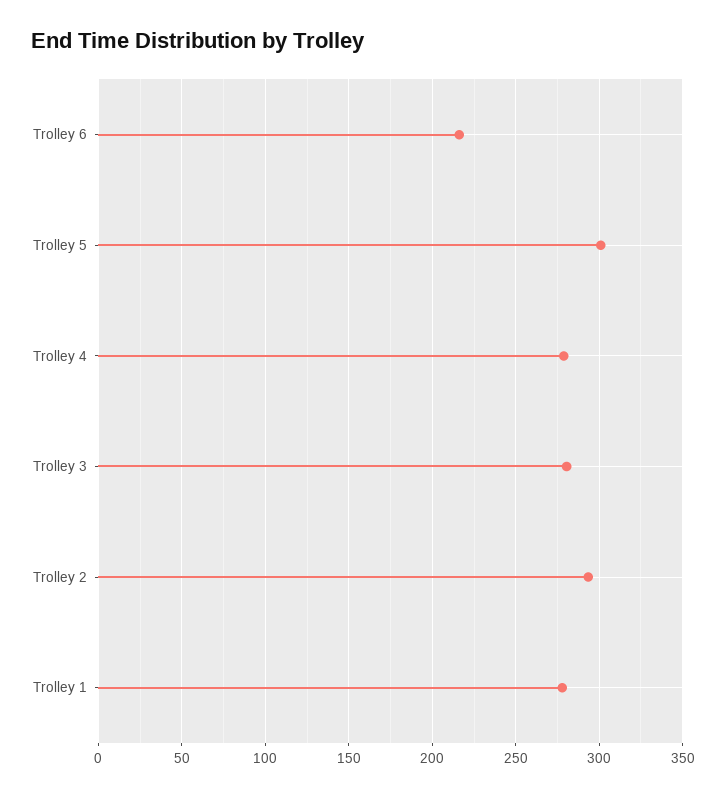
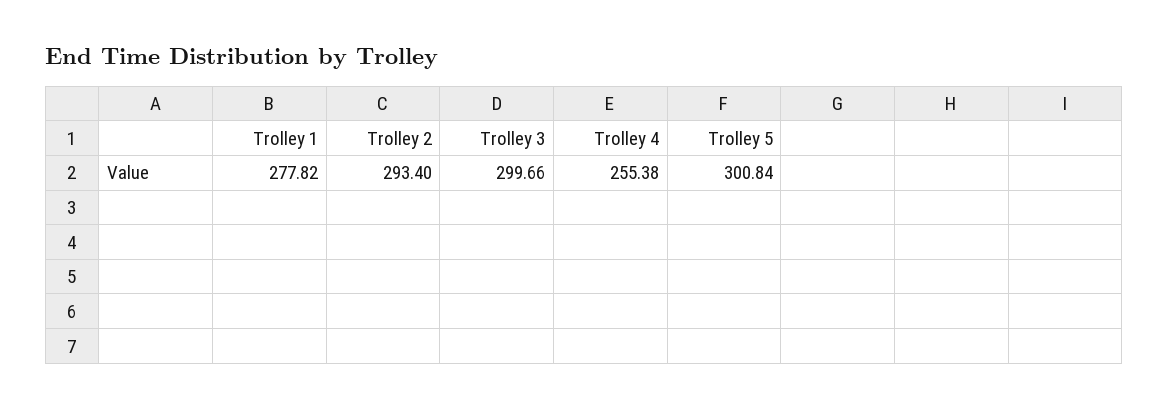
Trolley 6: 215 -> none
Trolley 4: 280 -> 255.38
Trolley 3: 280 -> 299.66

